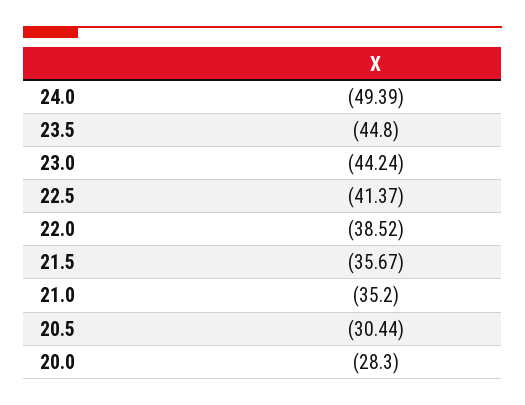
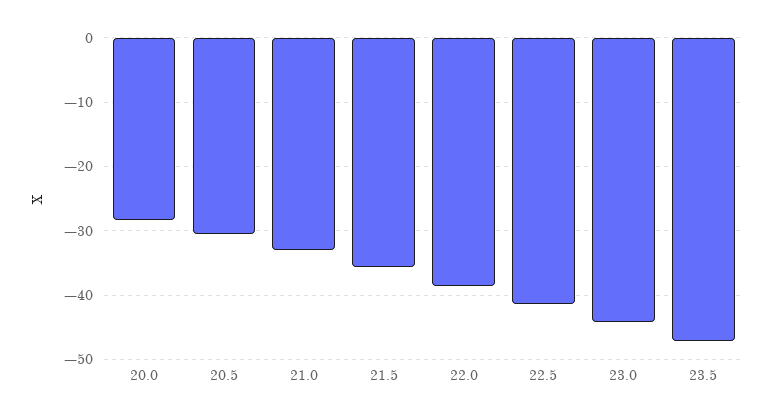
24.0: -49.39 -> none
23.5: -44.8 -> -47
21.0: -35.2 -> -33

